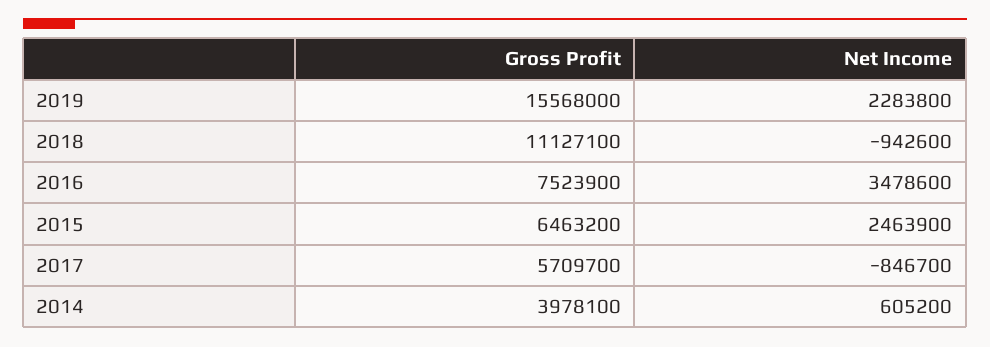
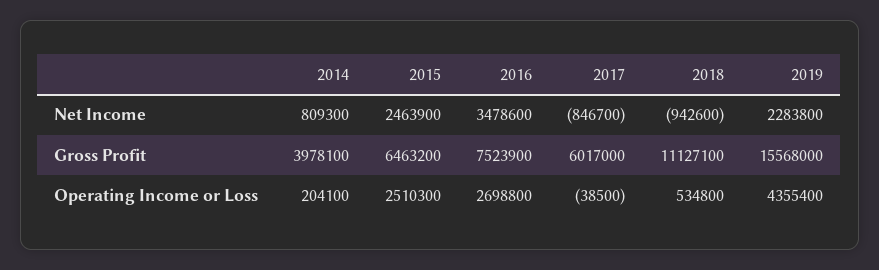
Gross Profit, 2017: 5709700 -> 6017000
Net Income, 2014: 605200 -> 809300
Operating Income or Loss, 2014: none -> 204100
Operating Income or Loss, 2015: none -> 2510300
Operating Income or Loss, 2016: none -> 2698800
Operating Income or Loss, 2017: none -> -38500
Operating Income or Loss, 2018: none -> 534800
Operating Income or Loss, 2019: none -> 4355400

